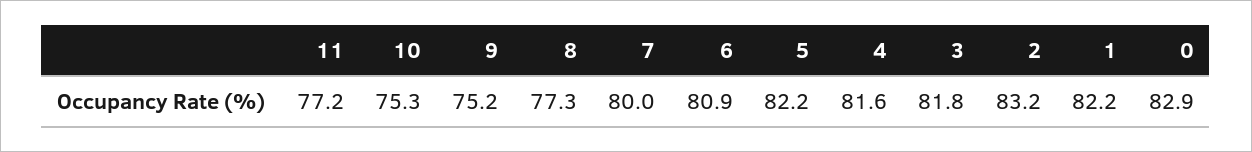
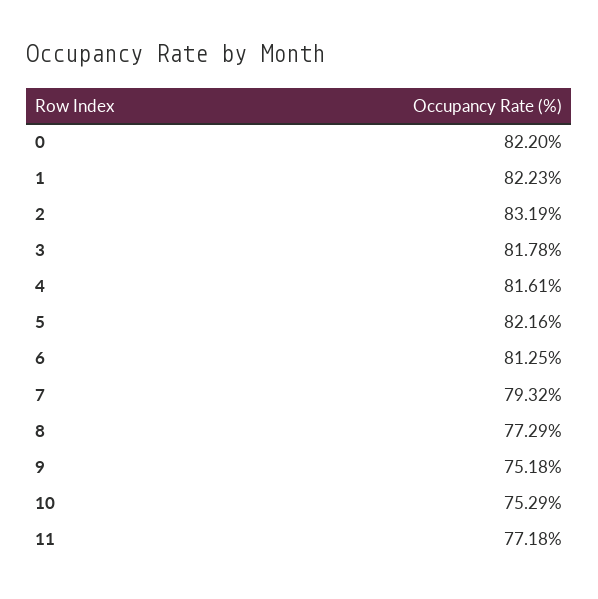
7: 80 -> 79.32
6: 80.9 -> 81.25
0: 82.9 -> 82.2

